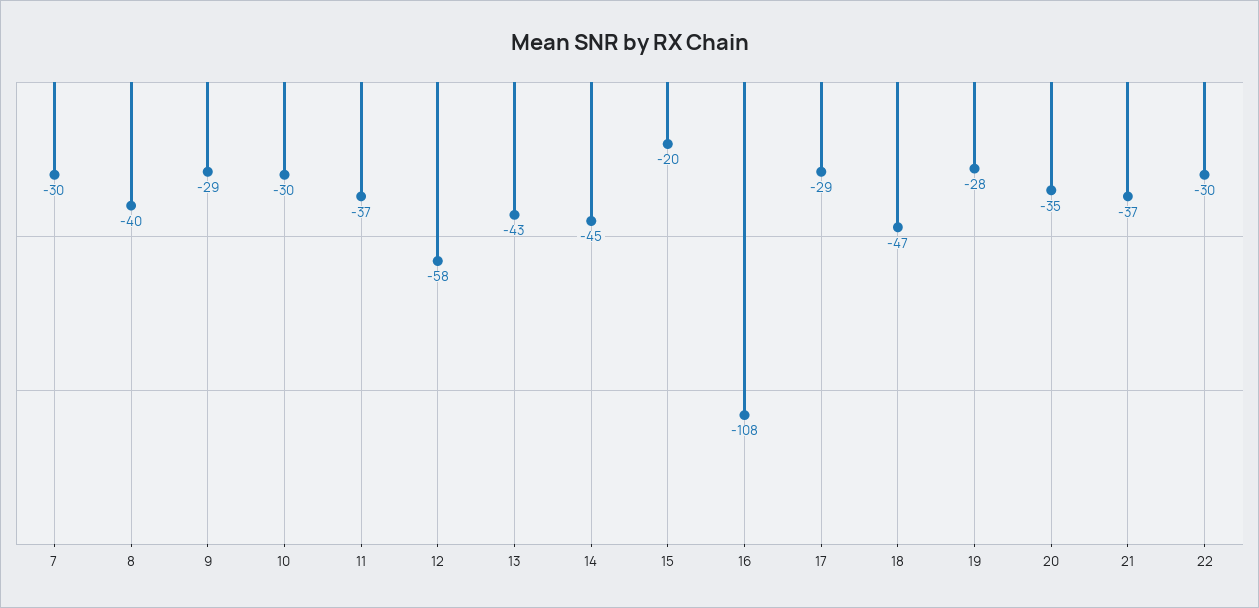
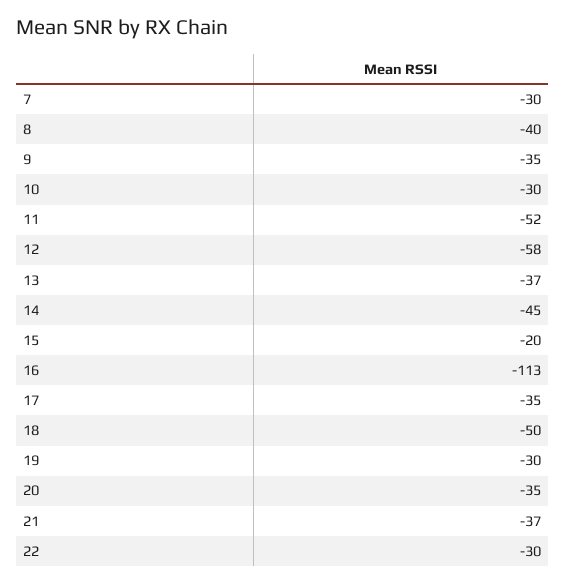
9: -29 -> -35
11: -37 -> -52
13: -43 -> -37
16: -108 -> -113
17: -29 -> -35
18: -47 -> -50
19: -28 -> -30

